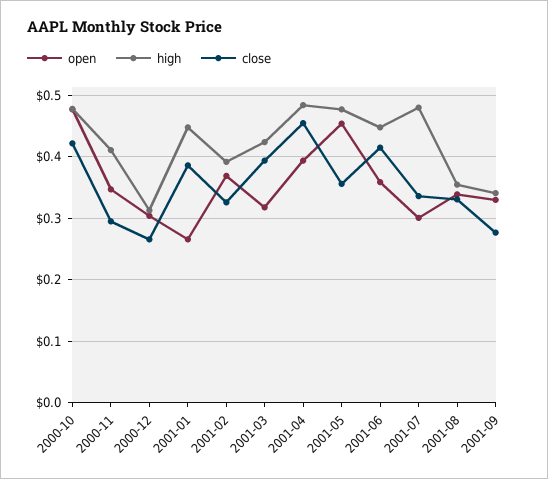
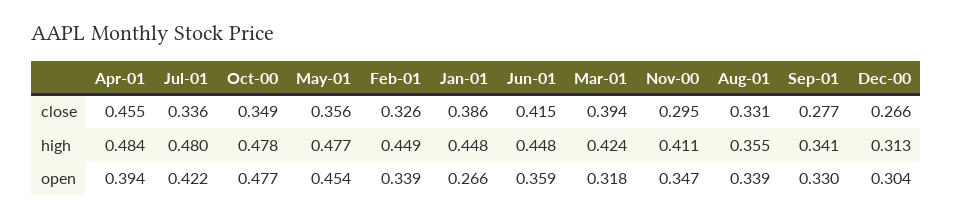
close, 2000-10: 0.42 -> 0.349
open, 2001-02: 0.37 -> 0.339
high, 2001-02: 0.39 -> 0.449
open, 2001-07: 0.3 -> 0.422

